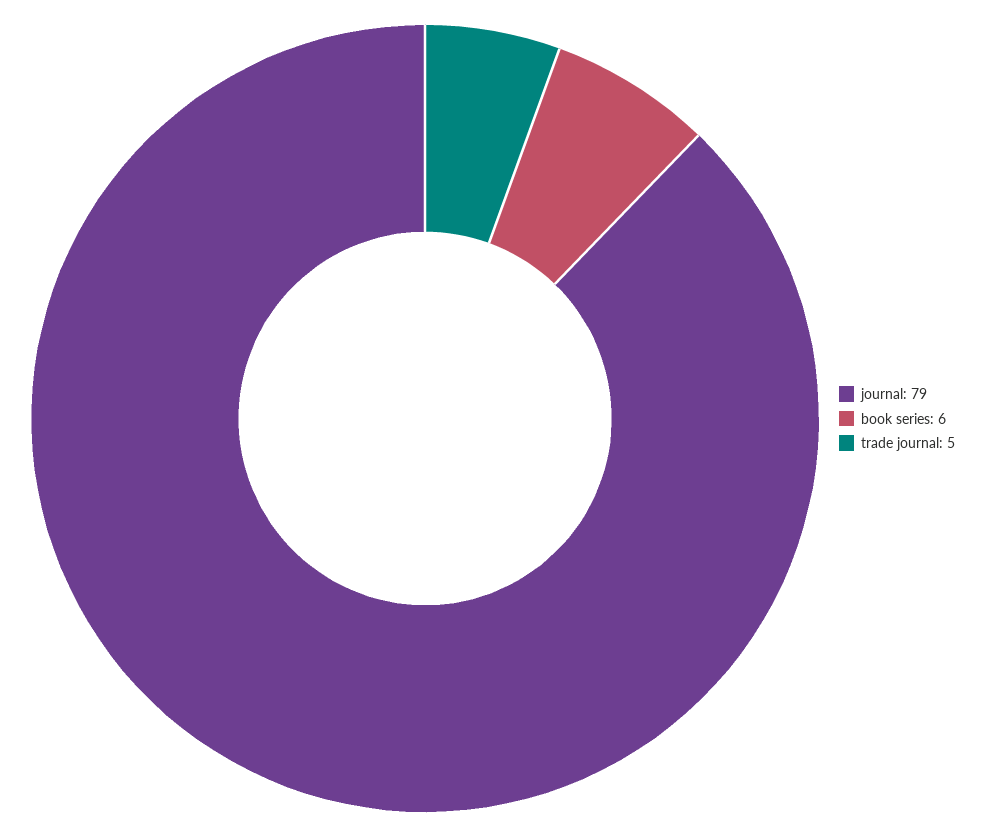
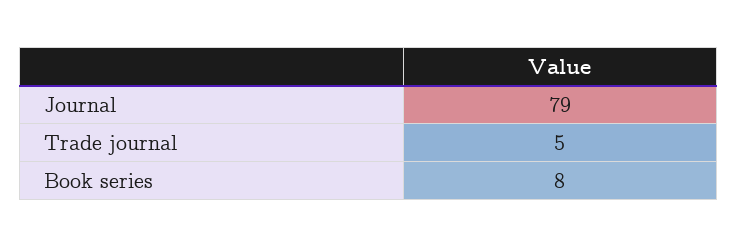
book series: 6 -> 8

